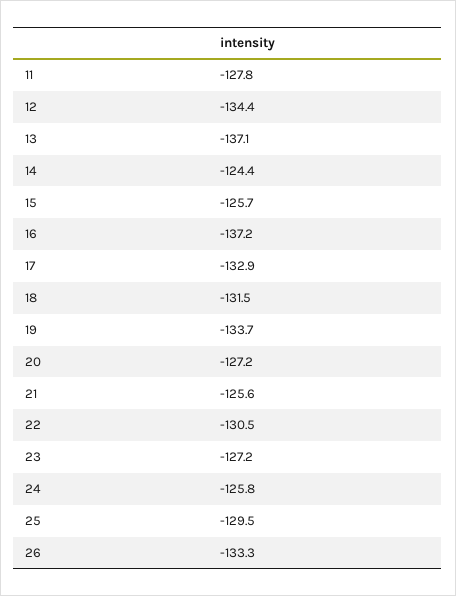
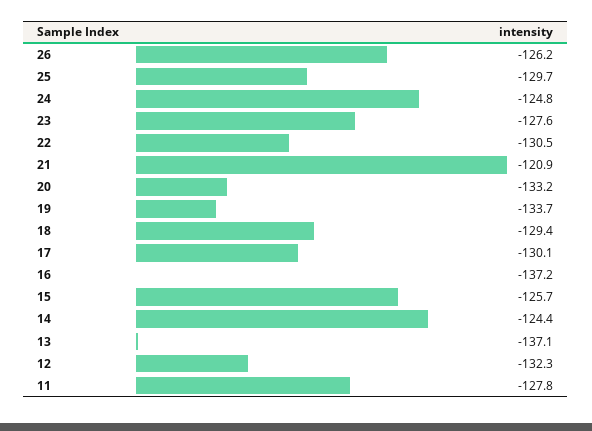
12: -134.4 -> -132.3
17: -132.9 -> -130.1
18: -131.5 -> -129.4
20: -127.2 -> -133.2
21: -125.6 -> -120.9
23: -127.2 -> -127.6
24: -125.8 -> -124.8
25: -129.5 -> -129.7
26: -133.3 -> -126.2

